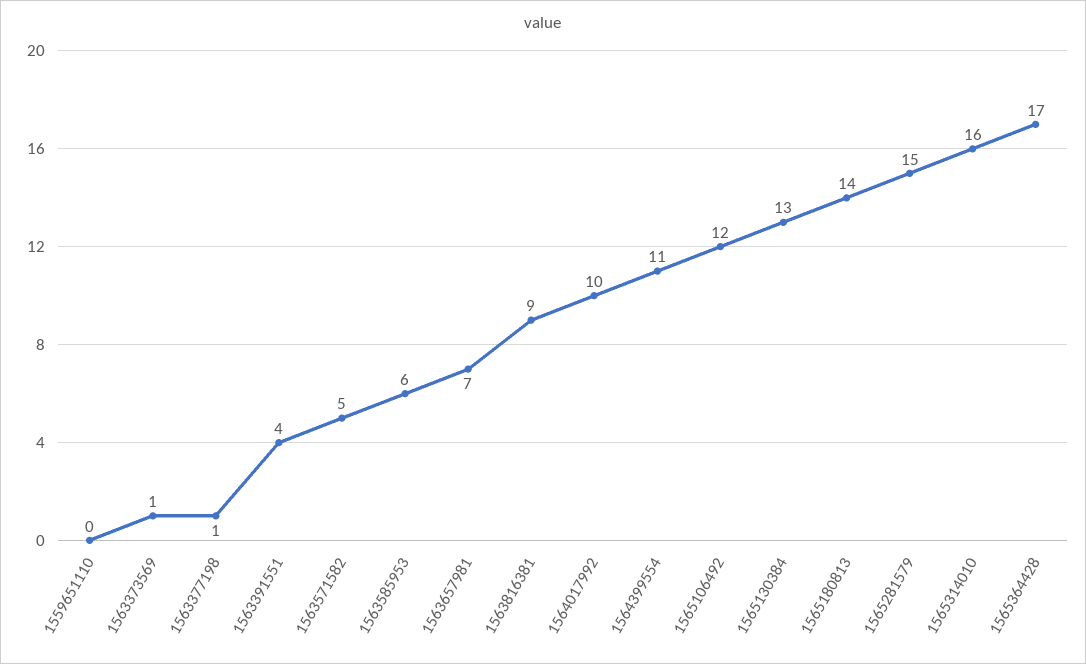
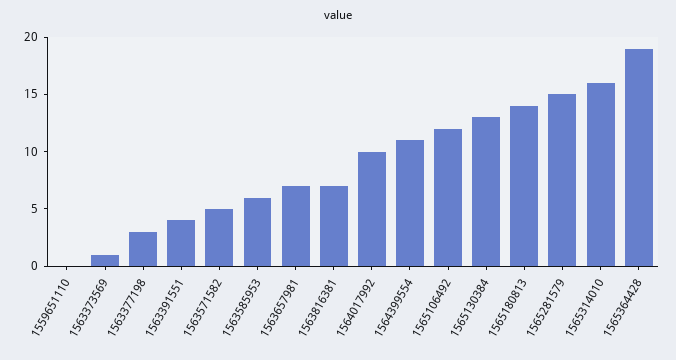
1563377198: 1 -> 3
1563816381: 9 -> 7
1565364428: 17 -> 19

